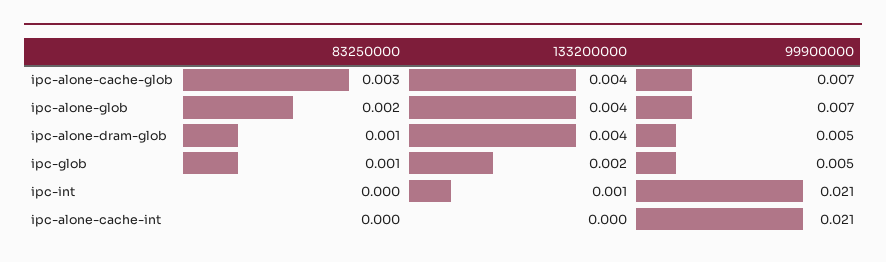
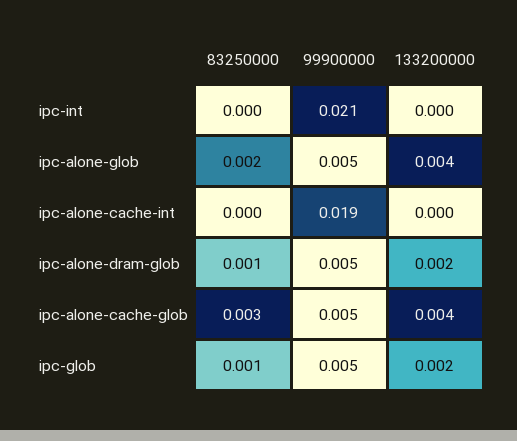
99900000, ipc-alone-cache-glob: 0.007 -> 0.005
99900000, ipc-alone-glob: 0.007 -> 0.005
133200000, ipc-alone-dram-glob: 0.004 -> 0.002
133200000, ipc-int: 0.001 -> 0
99900000, ipc-alone-cache-int: 0.021 -> 0.019

